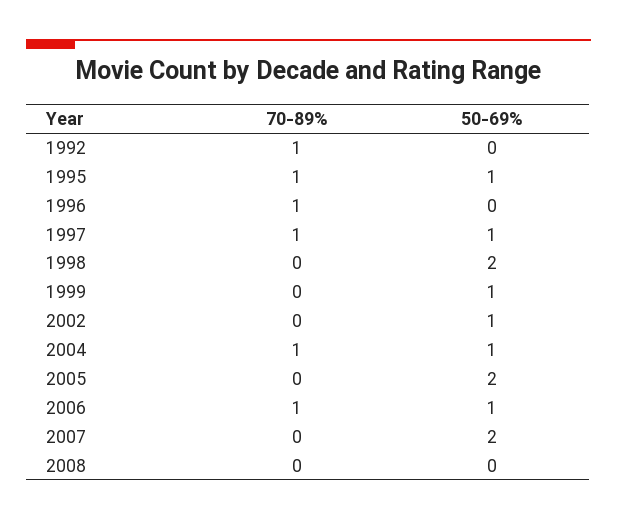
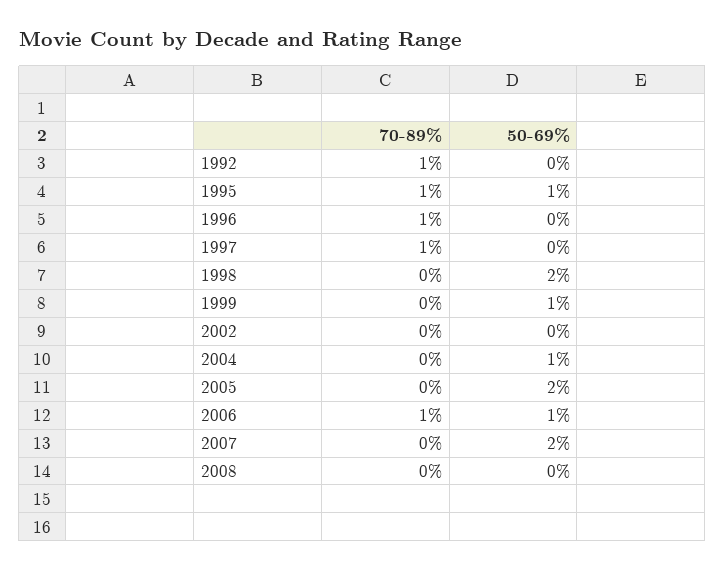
50-69%, 1997: 1 -> 0
50-69%, 2002: 1 -> 0
70-89%, 2004: 1 -> 0

